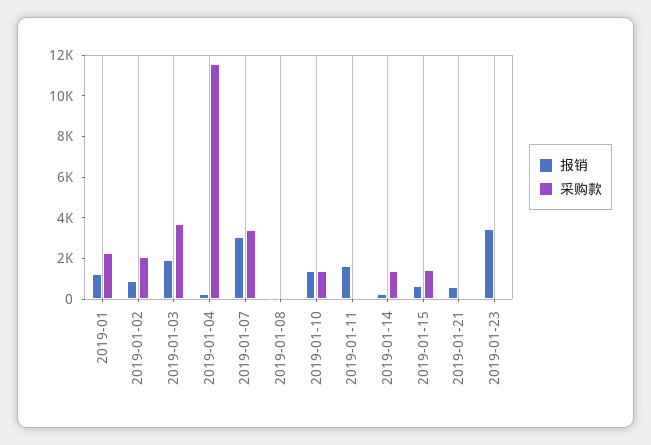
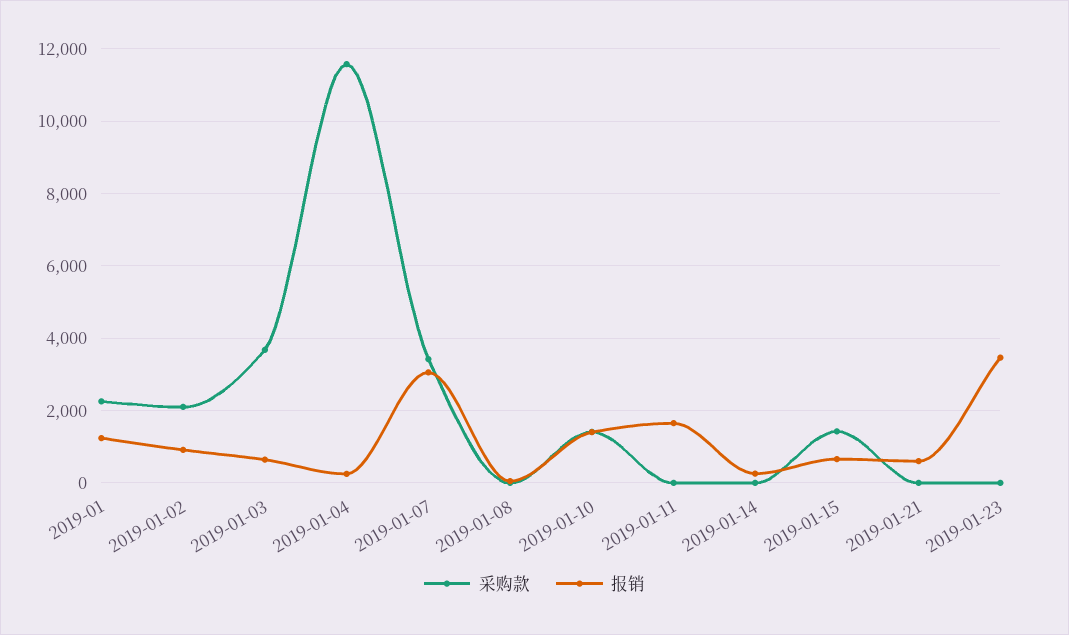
报销, 2019-01-03: 2000 -> 600
采购款, 2019-01-14: 1500 -> 0

